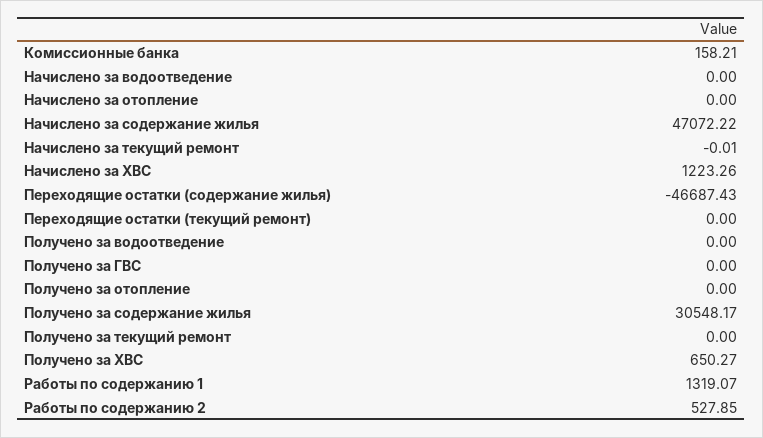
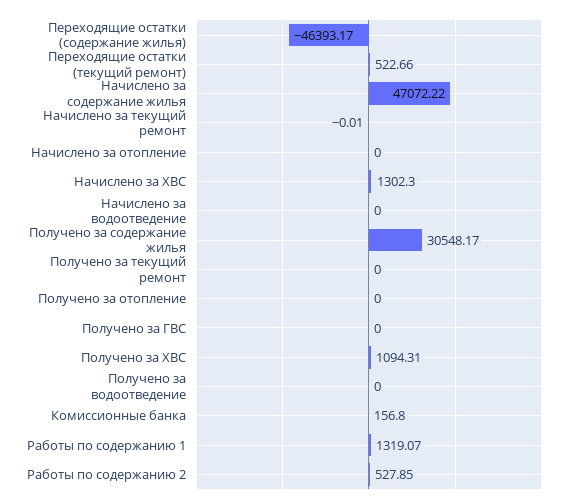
Комиссионные банка: 158.21 -> 156.8
Начислено за ХВС: 1223.26 -> 1302.3
Переходящие остатки (содержание жилья): -46687.43 -> -46393.17
Переходящие остатки (текущий ремонт): 0 -> 522.66
Получено за ХВС: 650.27 -> 1094.31

